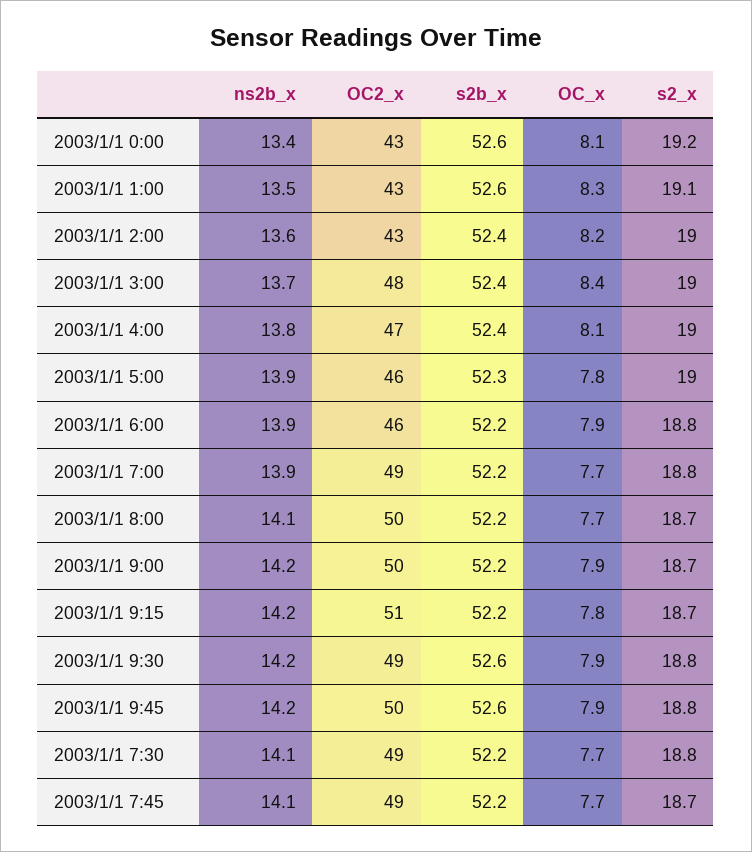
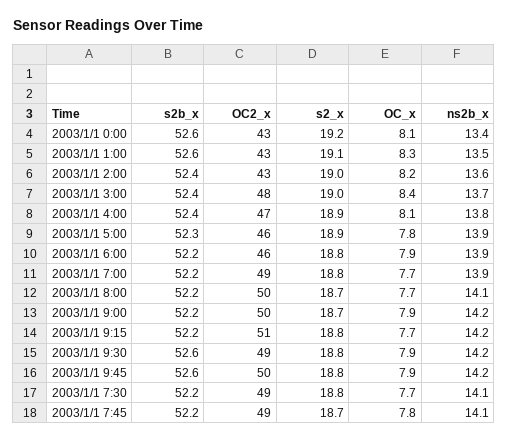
s2_x, 2003/1/1 4:00: 19 -> 18.9
s2_x, 2003/1/1 5:00: 19 -> 18.9
OC_x, 2003/1/1 9:15: 7.8 -> 7.7
s2_x, 2003/1/1 9:15: 18.7 -> 18.8
OC_x, 2003/1/1 7:45: 7.7 -> 7.8

